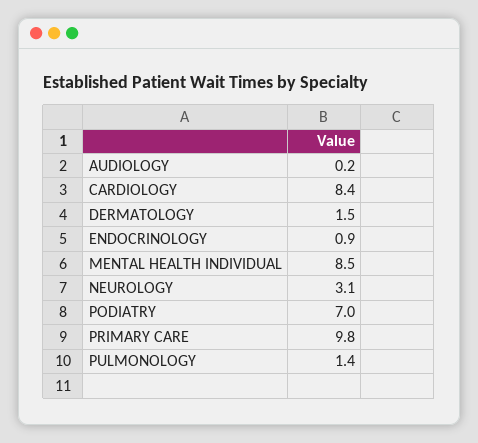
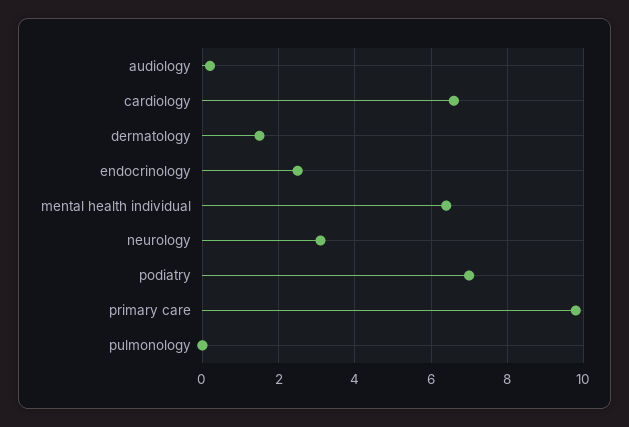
CARDIOLOGY: 8.4 -> 6.5
ENDOCRINOLOGY: 0.9 -> 2.5
MENTAL HEALTH INDIVIDUAL: 8.5 -> 6.5
PULMONOLOGY: 1.4 -> 0

